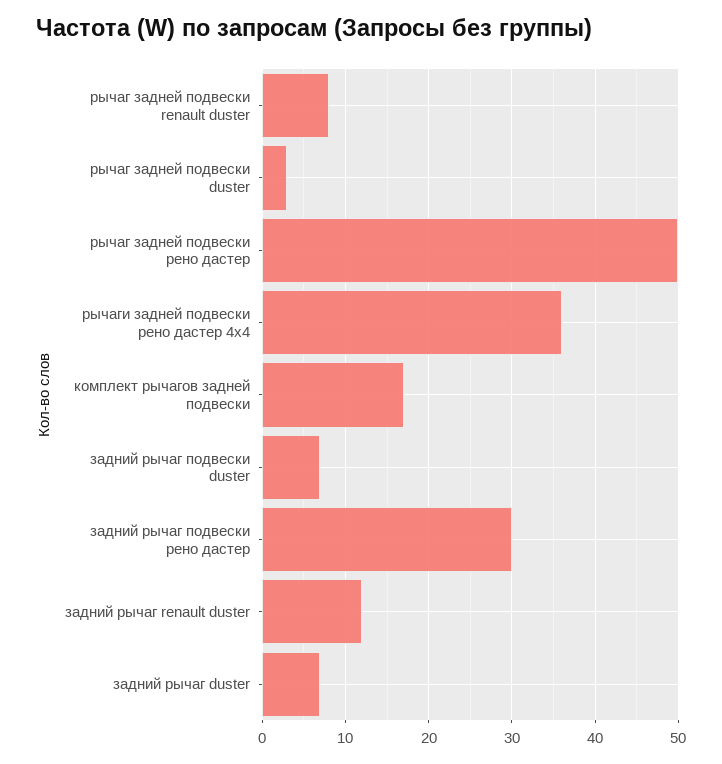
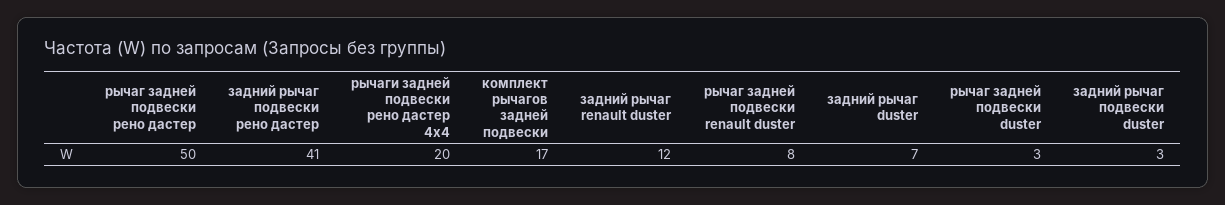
рычаги задней подвески рено дастер 4х4: 36 -> 20
задний рычаг подвески duster: 7 -> 3
задний рычаг подвески рено дастер: 30 -> 41

